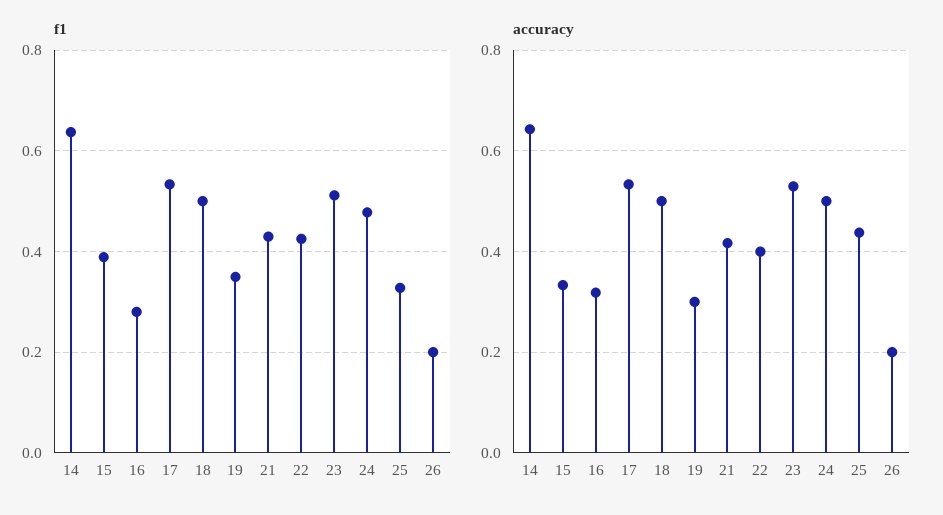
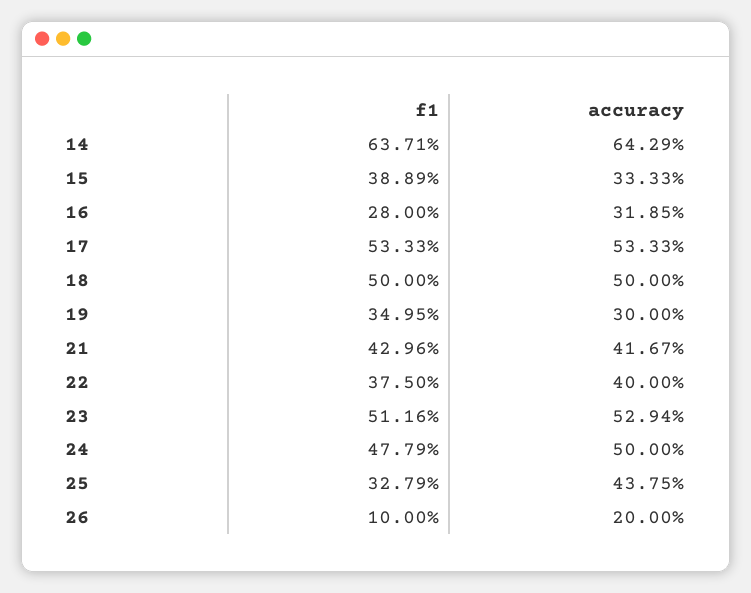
f1, 22: 0.42 -> 0.375
f1, 26: 0.2 -> 0.1

